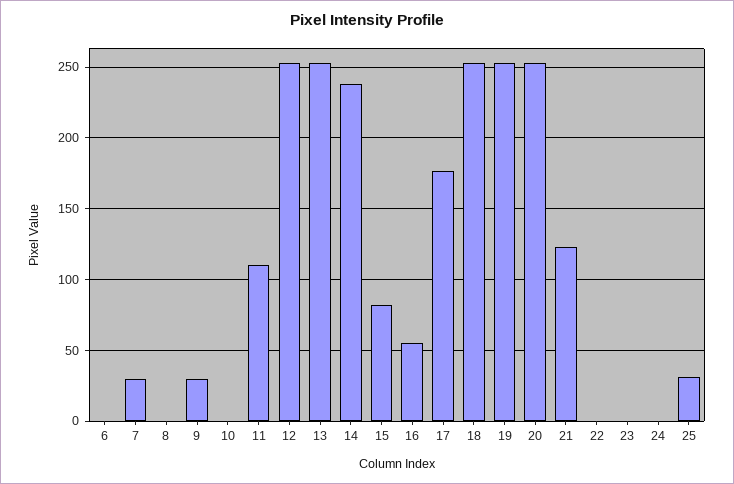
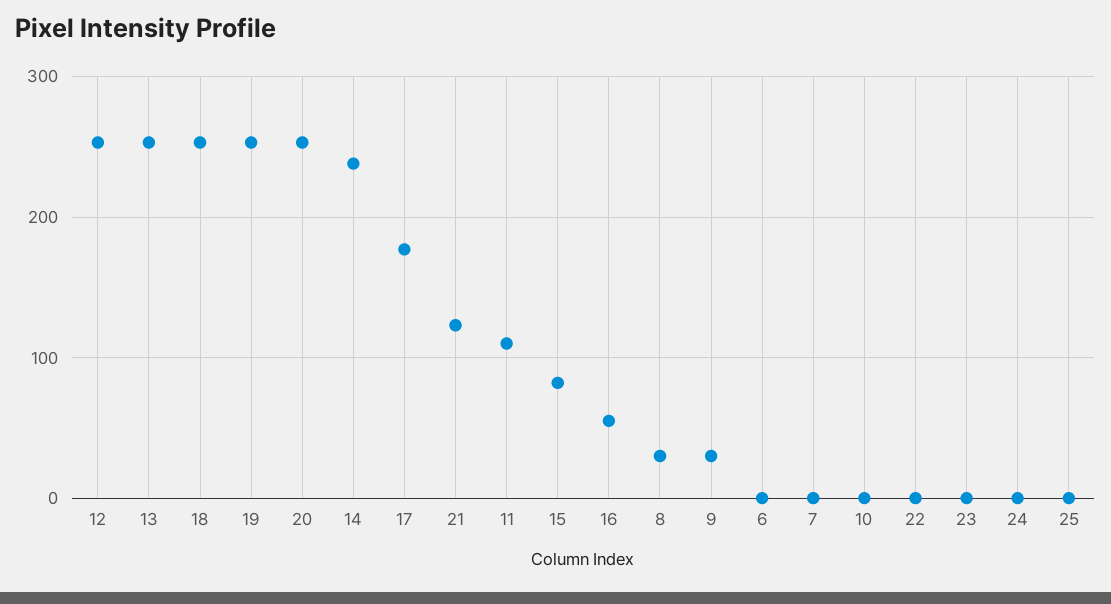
7: 30 -> 0
8: 0 -> 30
25: 30 -> 0

